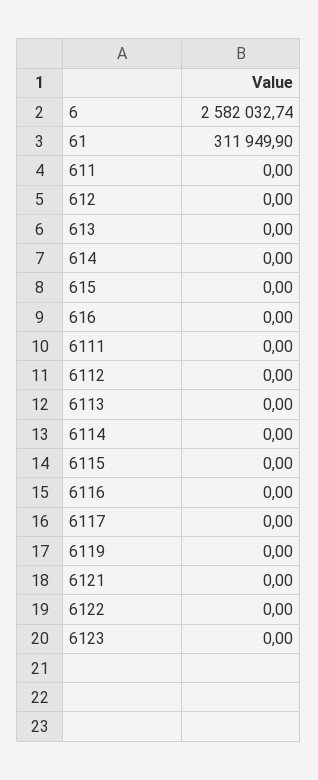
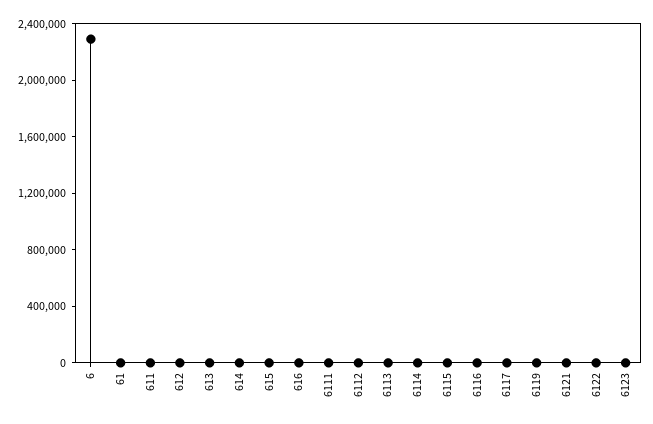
6: 2582032.74 -> 2300000
61: 311949.9 -> 0

